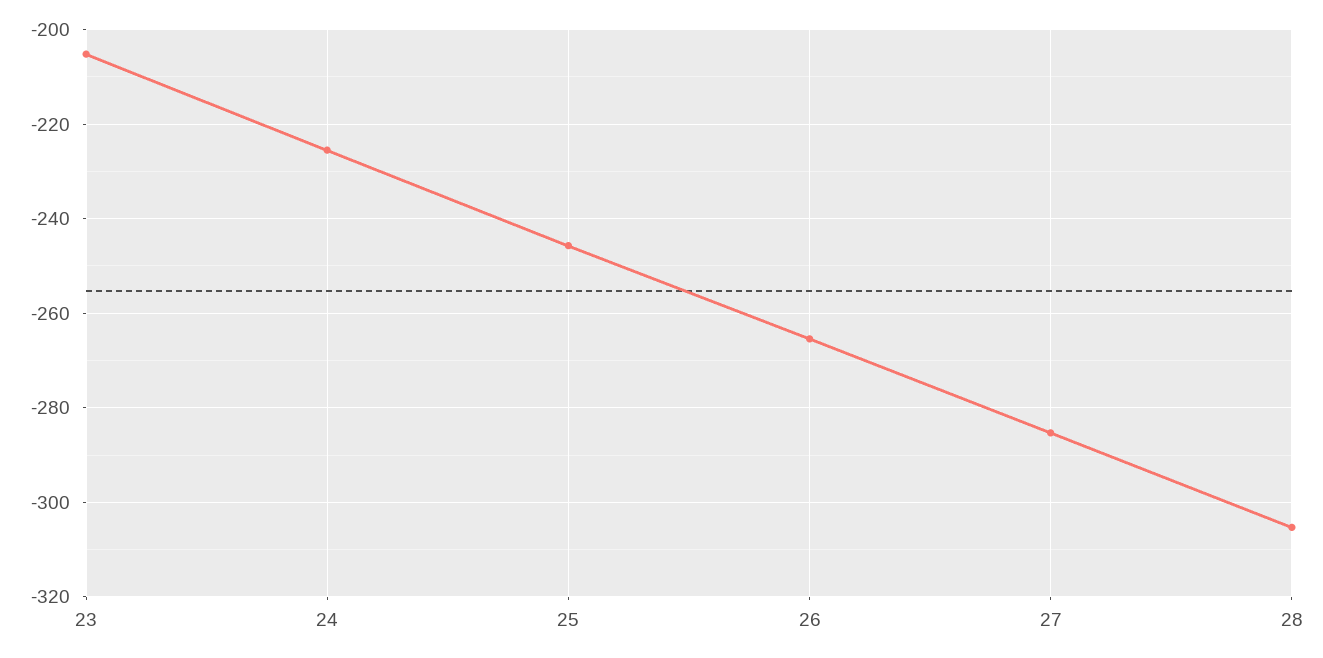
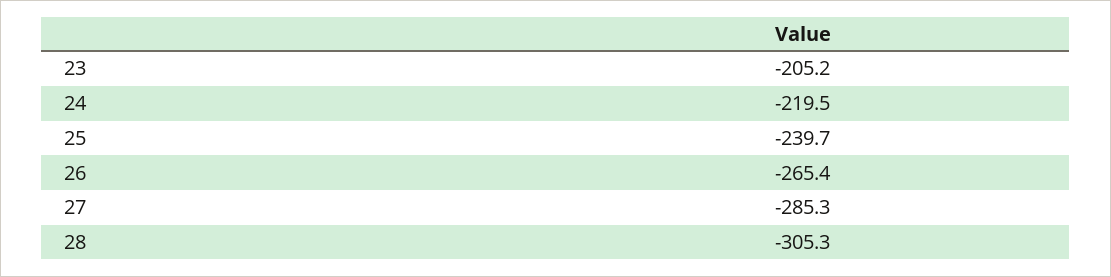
24: -226 -> -219.5
25: -246 -> -239.7

